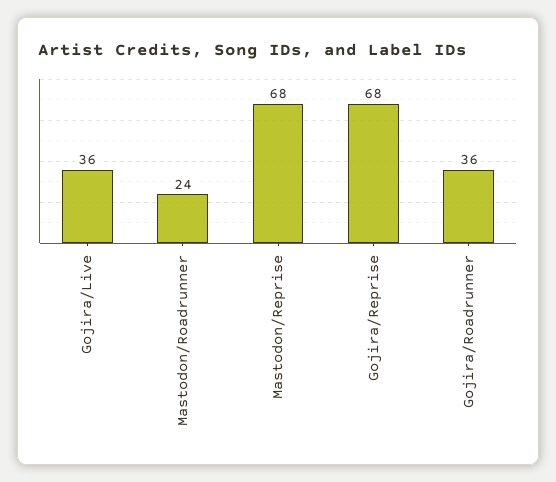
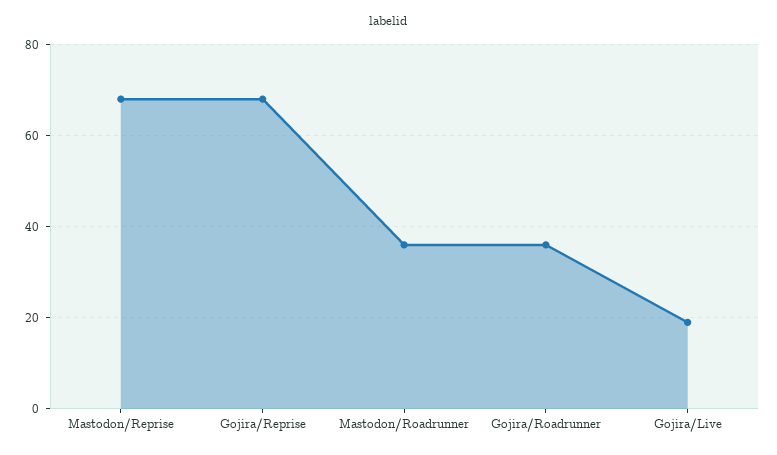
Gojira/Live: 36 -> 20
Mastodon/Roadrunner: 24 -> 35

